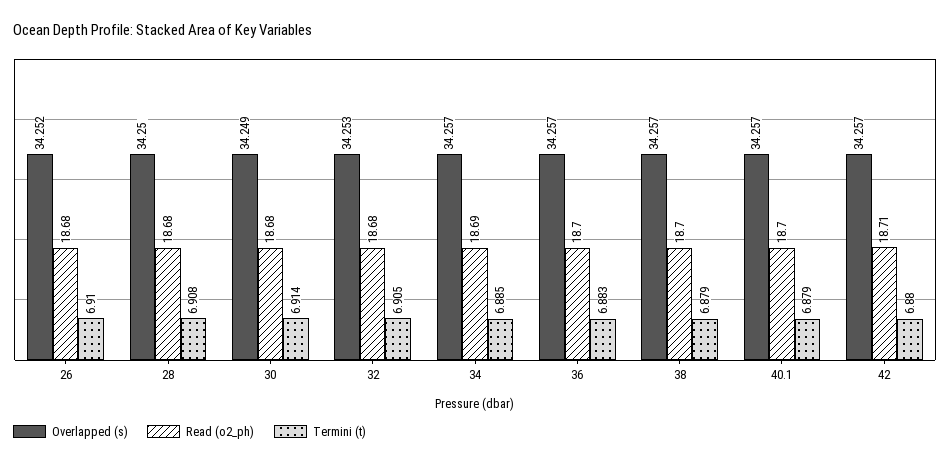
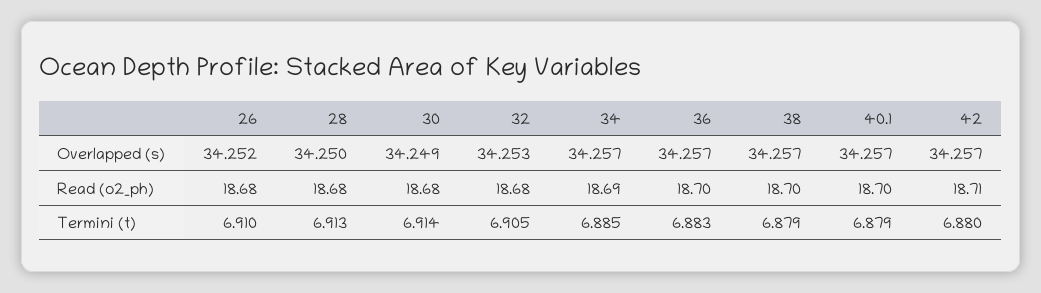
Termini (t), 28: 6.908 -> 6.913

